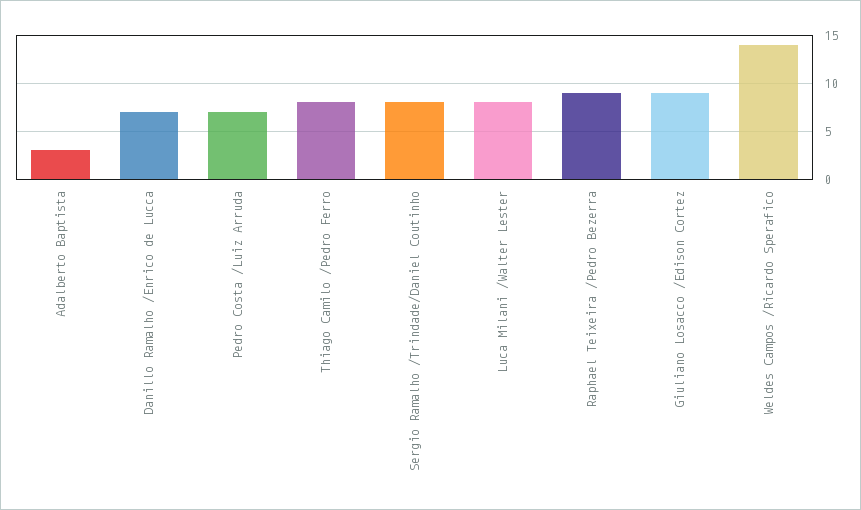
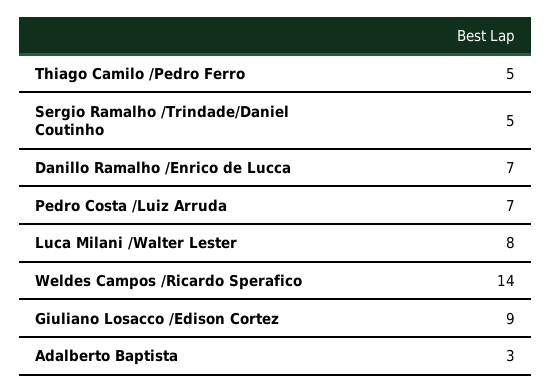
Thiago Camilo /Pedro Ferro: 8 -> 5
Sergio Ramalho /Trindade/Daniel Coutinho: 8 -> 5
Raphael Teixeira /Pedro Bezerra: 9 -> none

